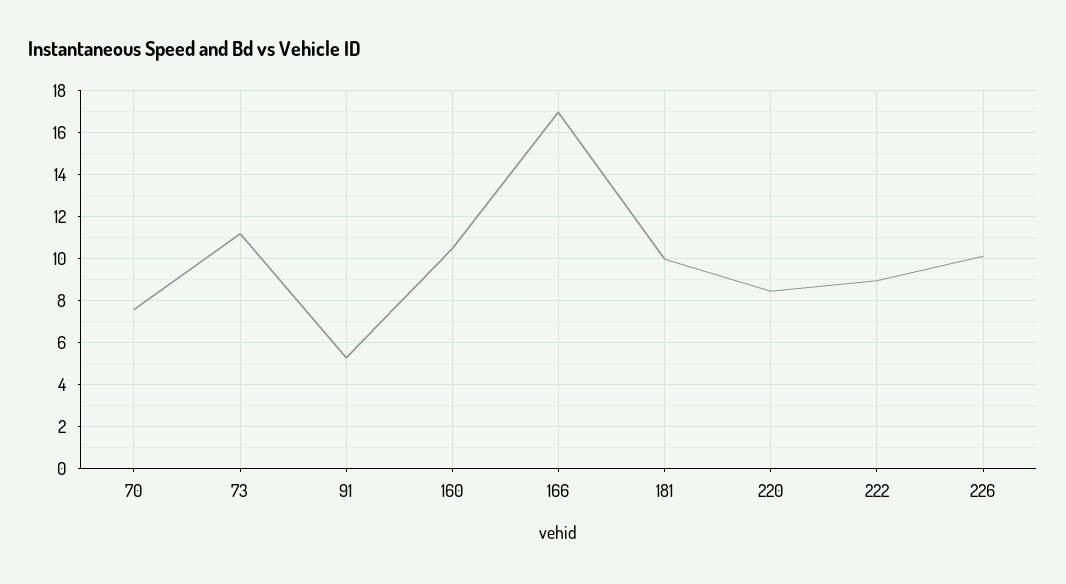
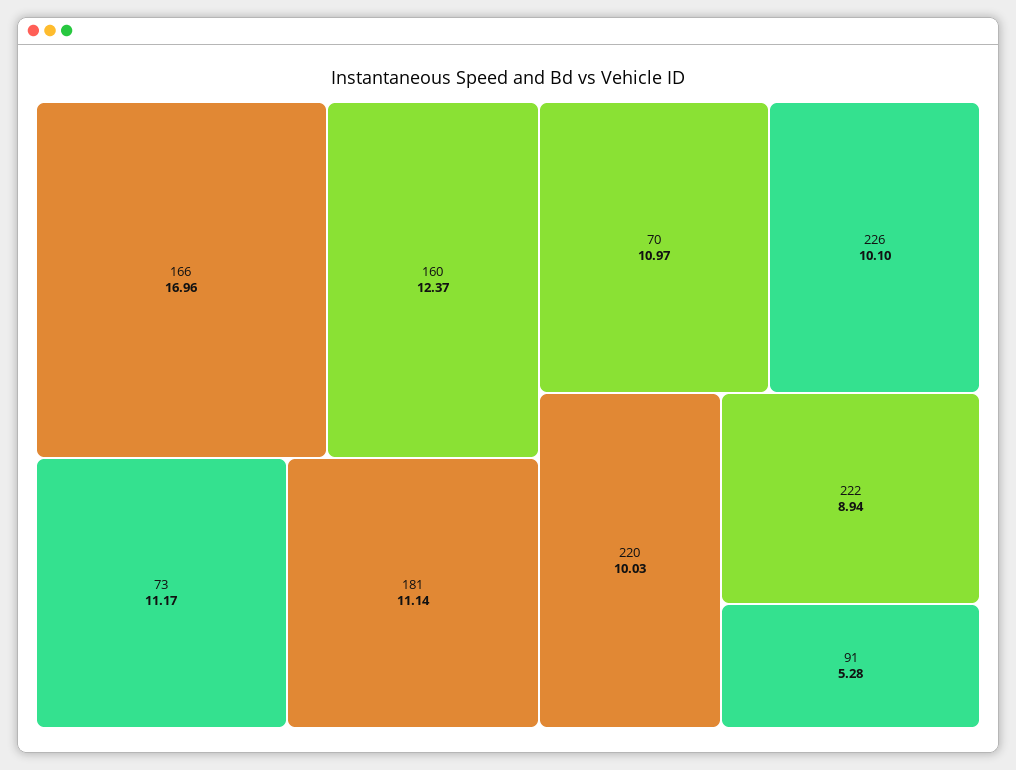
70: 7.5 -> 10.97
160: 10.5 -> 12.37
181: 10 -> 11.14
220: 8.5 -> 10.03

